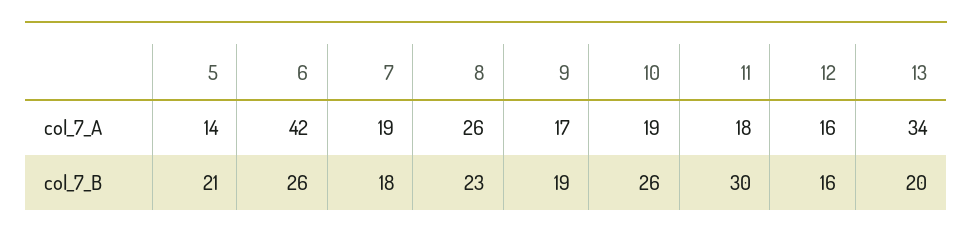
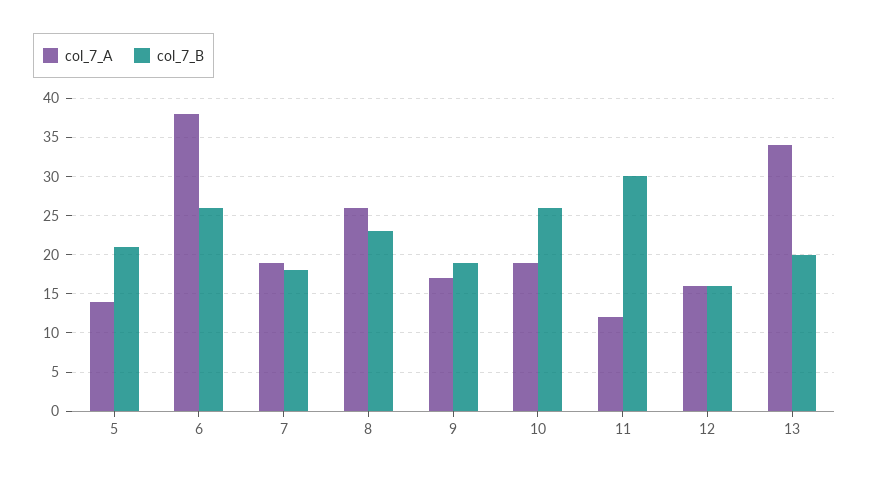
col_7_A, 6: 42 -> 38
col_7_A, 11: 18 -> 12

